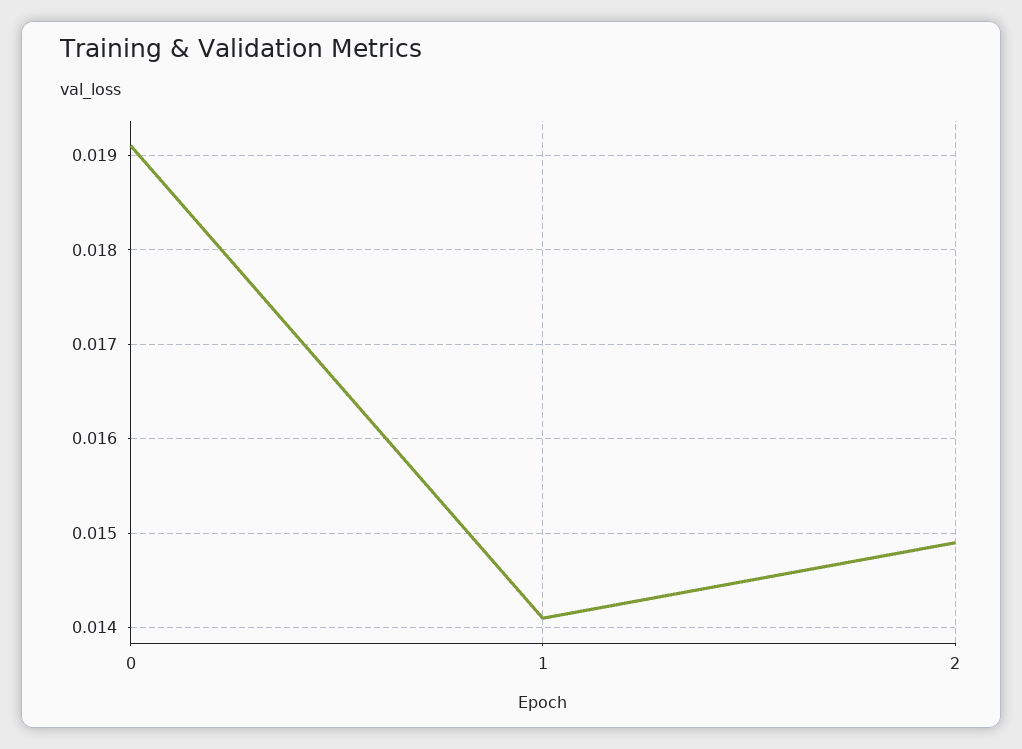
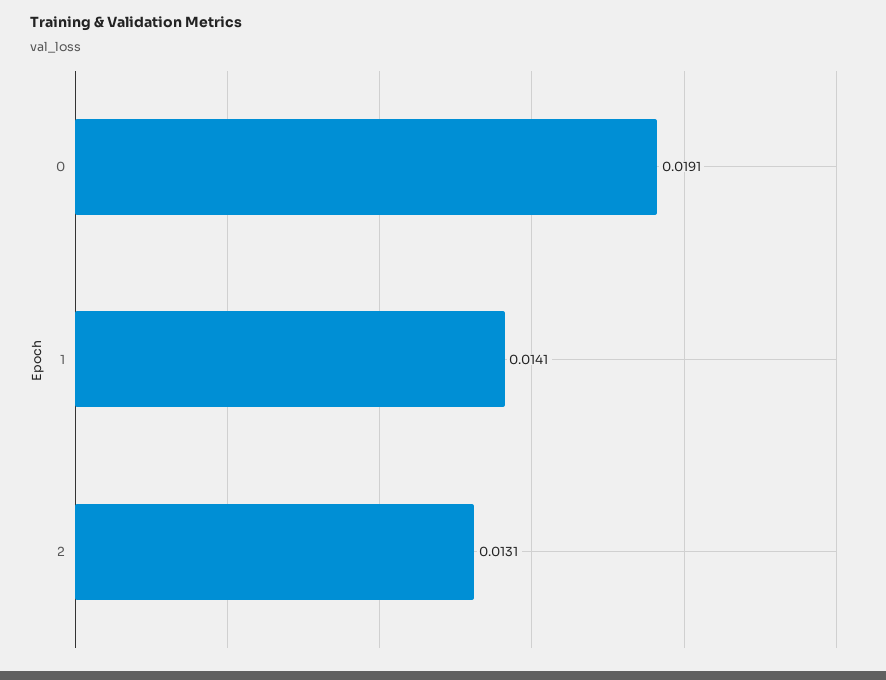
2: 0.0149 -> 0.0131

